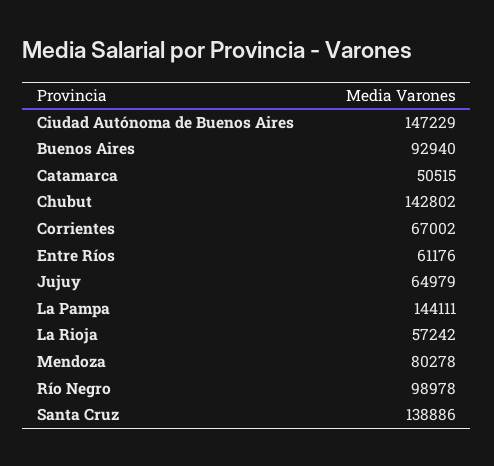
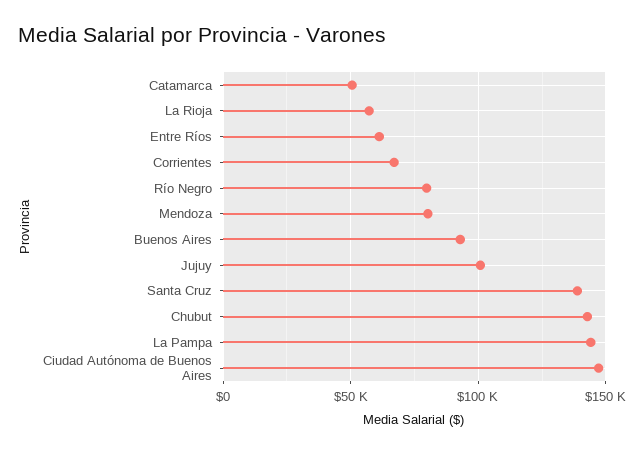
Jujuy: 64979 -> 100000
Río Negro: 98978 -> 80000

